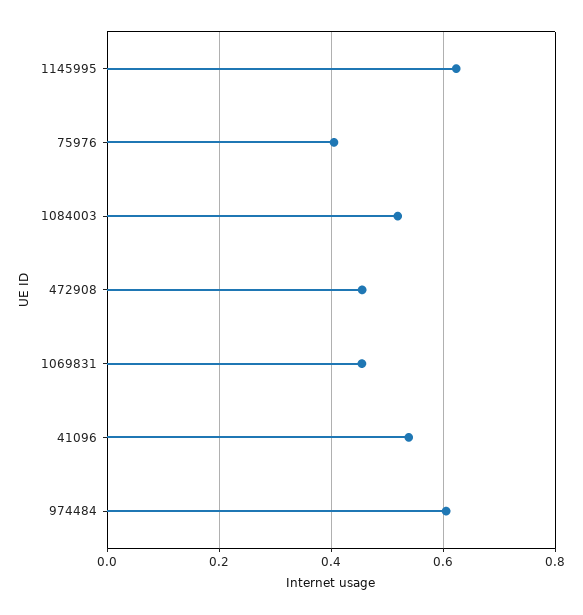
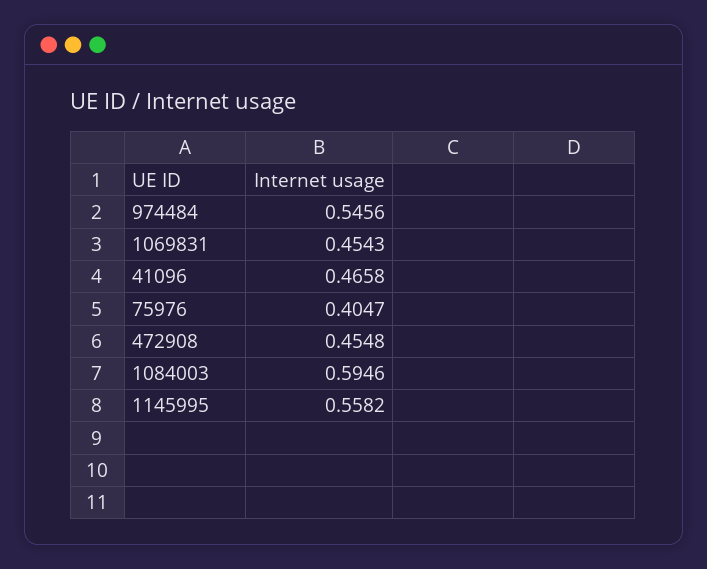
1145995: 0.62 -> 0.5582
1084003: 0.52 -> 0.5946
41096: 0.54 -> 0.4658
974484: 0.6 -> 0.5456

